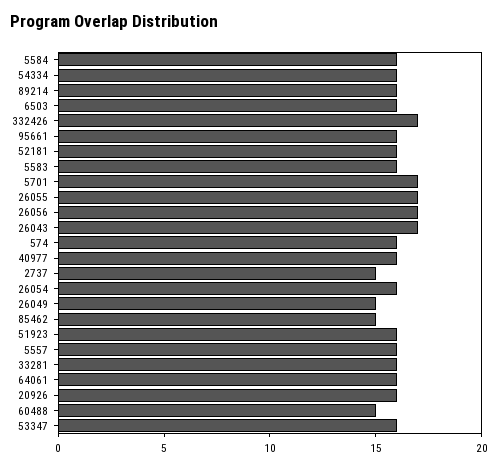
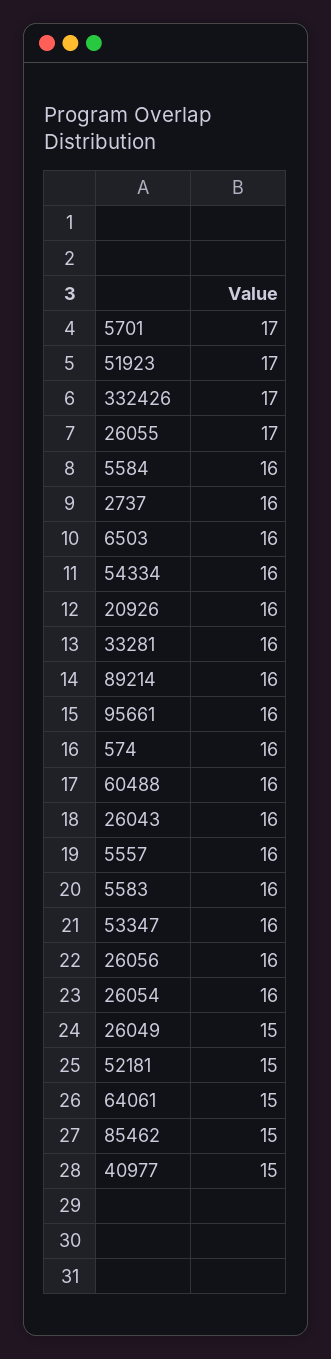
52181: 16 -> 15
26056: 17 -> 16
26043: 17 -> 16
40977: 16 -> 15
2737: 15 -> 16
51923: 16 -> 17
64061: 16 -> 15
60488: 15 -> 16

